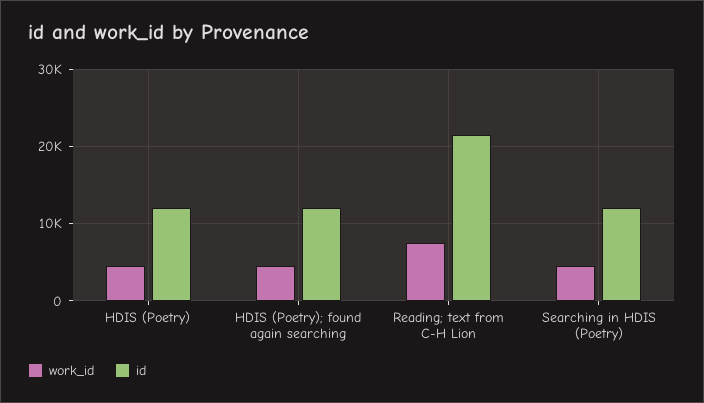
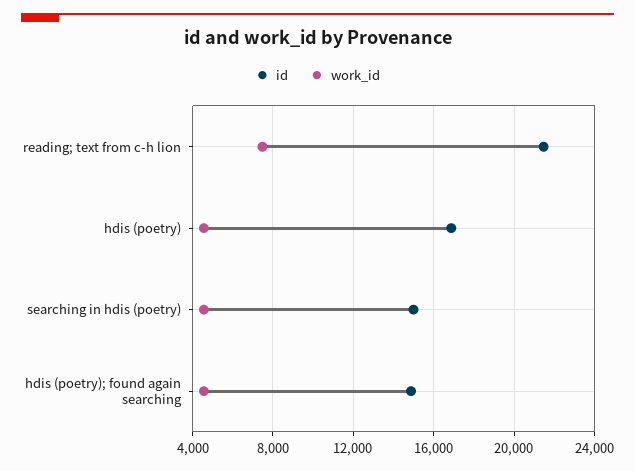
id, HDIS (Poetry): 12000 -> 17000
id, HDIS (Poetry); found again searching: 12000 -> 15000
id, Searching in HDIS (Poetry): 12000 -> 15000

